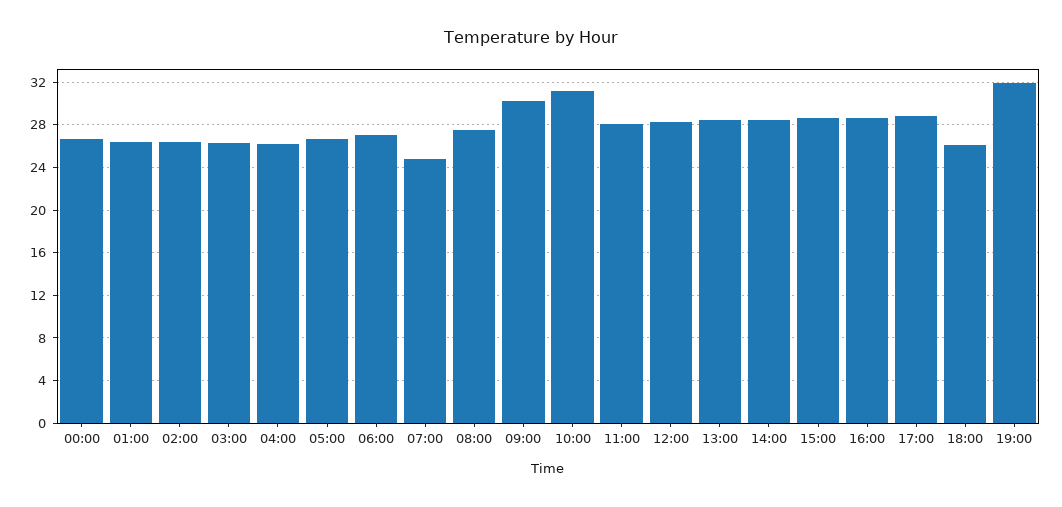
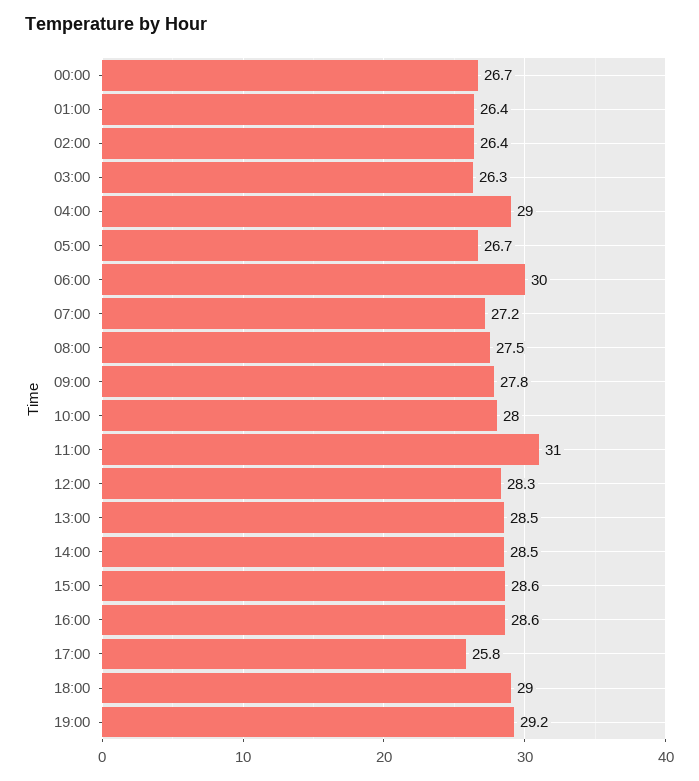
04:00: 26 -> 29
06:00: 27 -> 30
07:00: 25 -> 27.2
09:00: 30 -> 27.8
10:00: 31 -> 28
11:00: 28 -> 31
17:00: 29 -> 25.8
18:00: 26 -> 29
19:00: 32 -> 29.2

